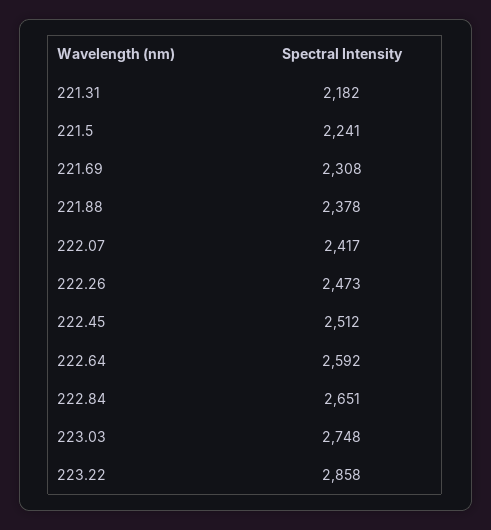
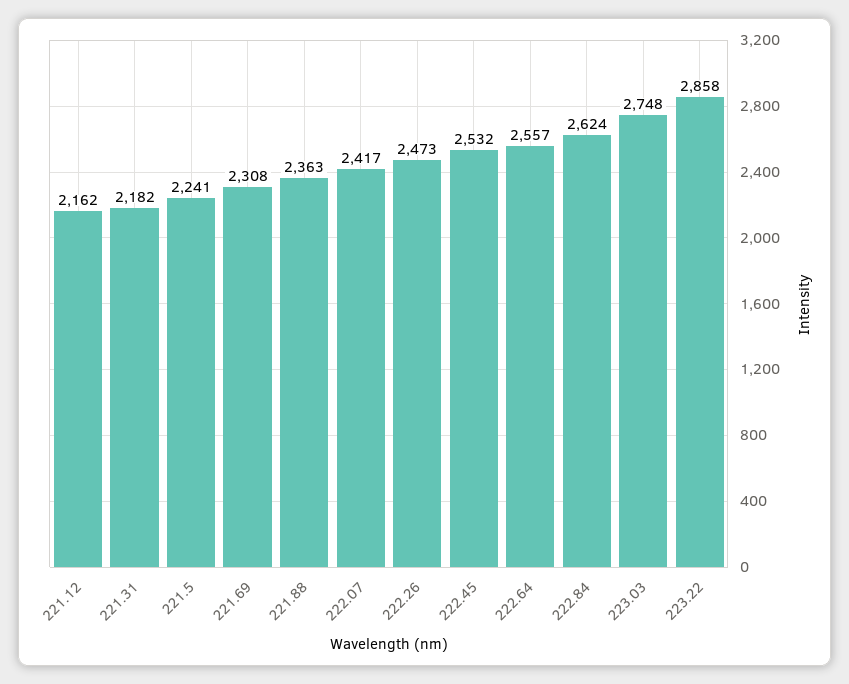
221.88: 2378 -> 2363
222.45: 2512 -> 2532
222.64: 2592 -> 2557
222.84: 2651 -> 2624
221.12: none -> 2162

